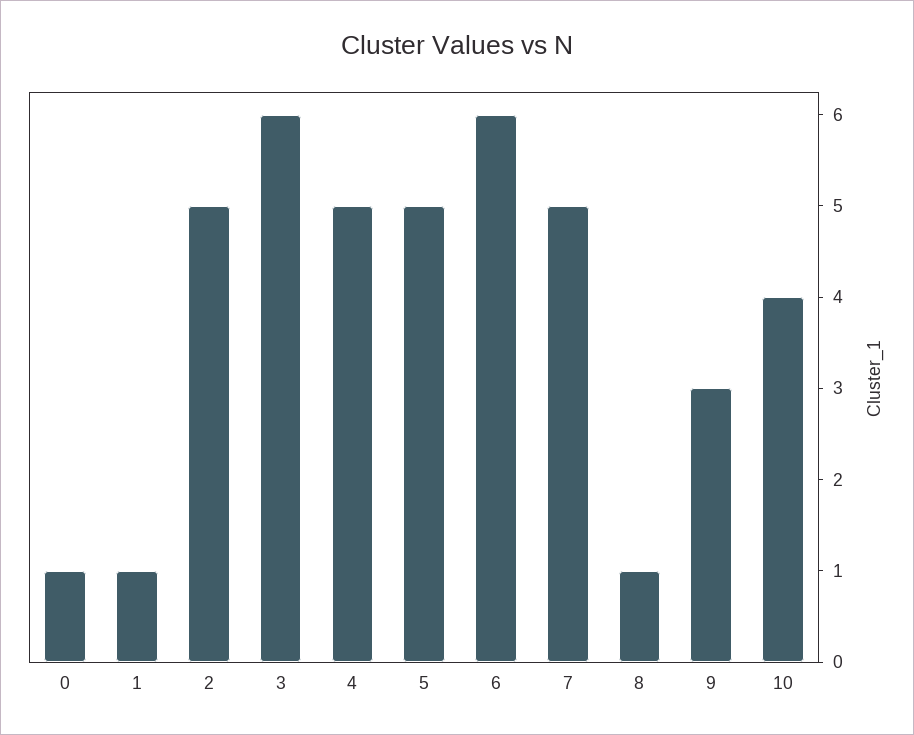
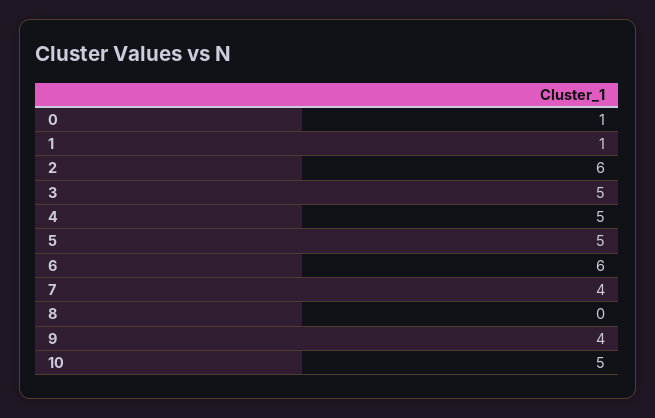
2: 5 -> 6
3: 6 -> 5
7: 5 -> 4
8: 1 -> 0
9: 3 -> 4
10: 4 -> 5

